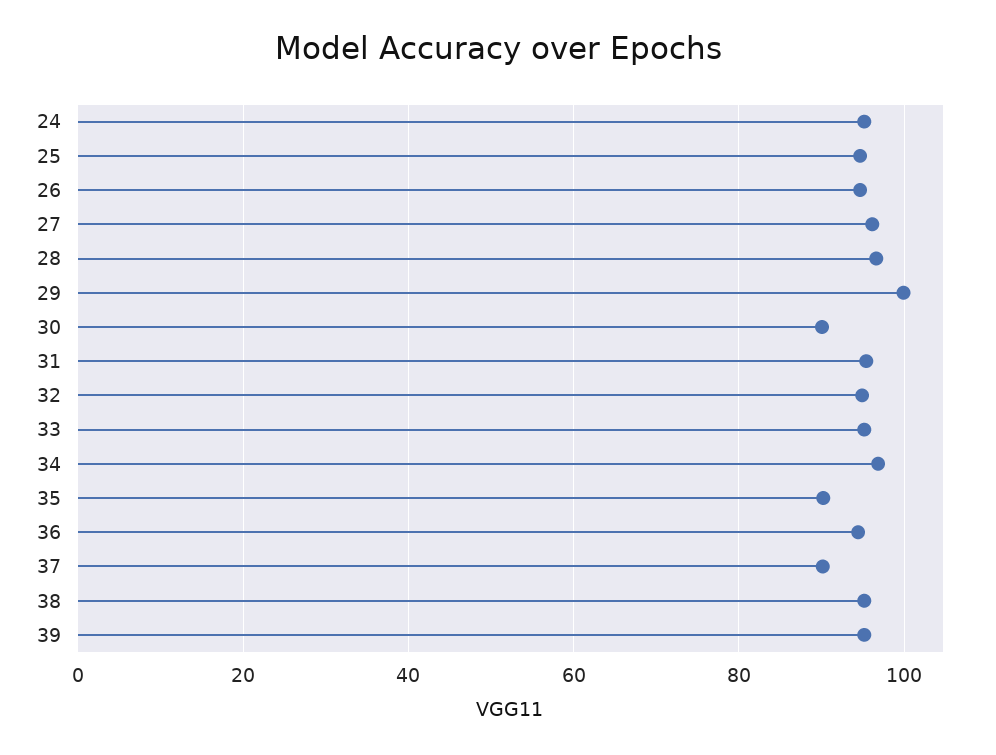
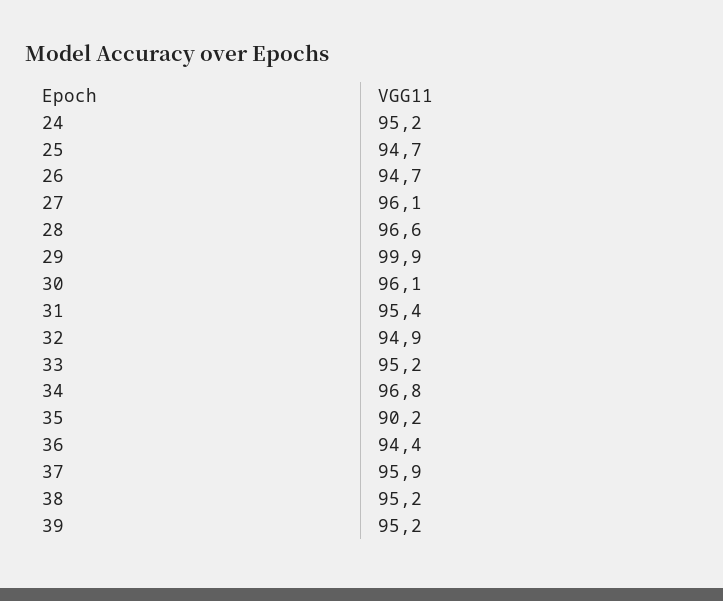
30: 90 -> 96.1
37: 90 -> 95.9

